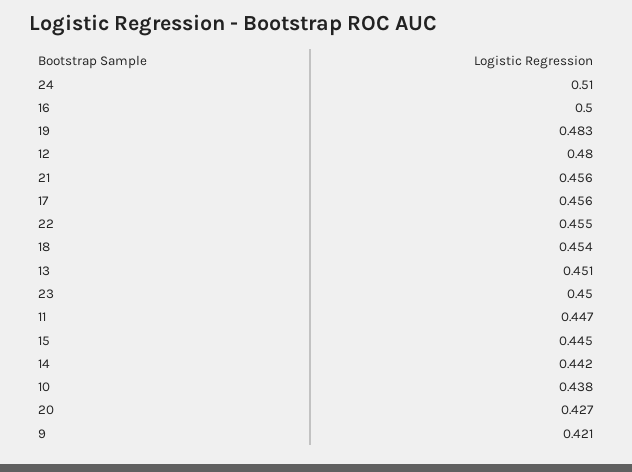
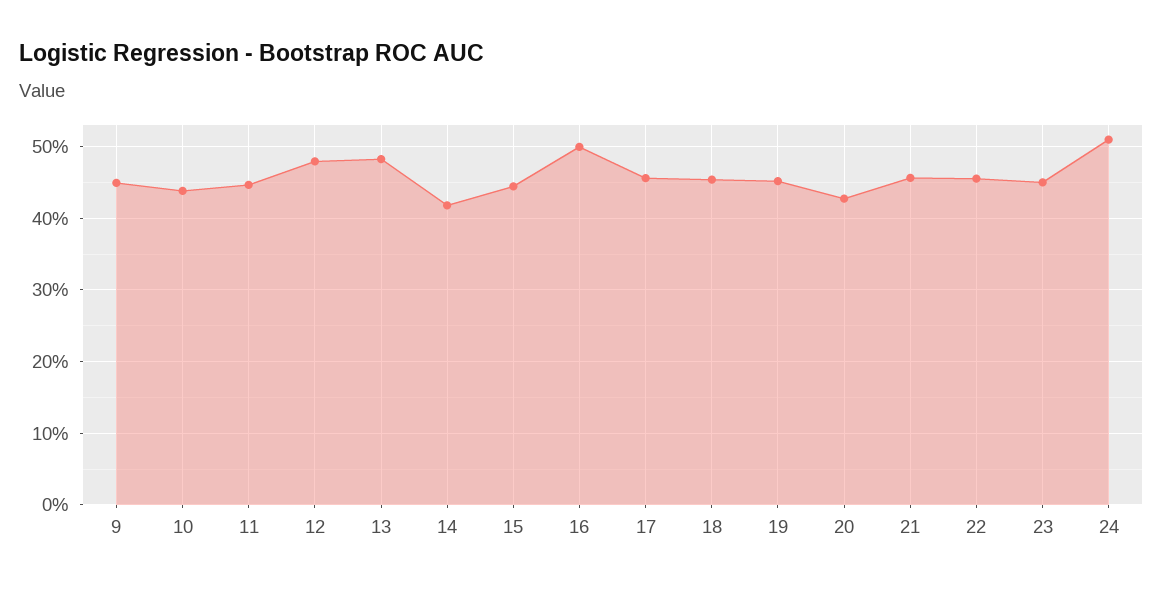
19: 0.483 -> 0.45
13: 0.451 -> 0.48
14: 0.442 -> 0.42
9: 0.421 -> 0.45

